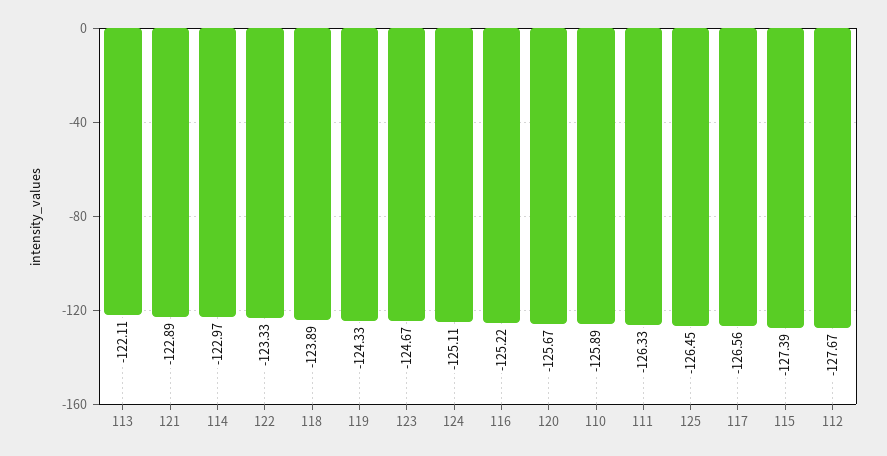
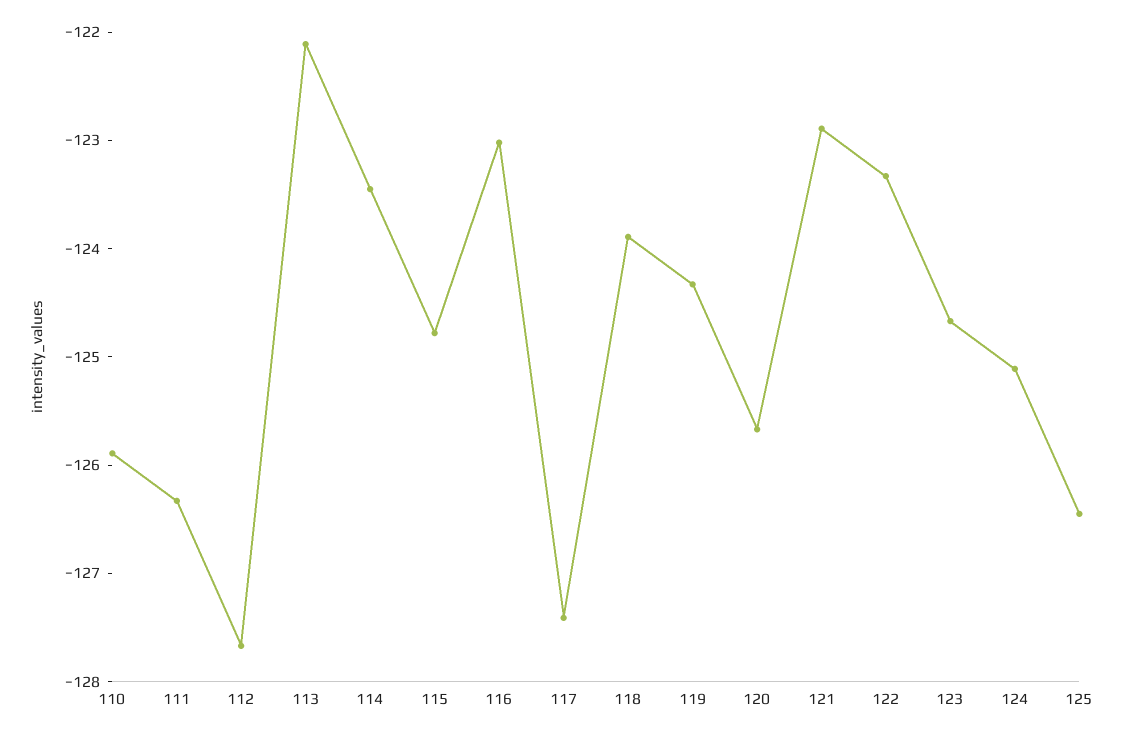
114: -122.97 -> -123.4
116: -125.22 -> -123
117: -126.56 -> -127.4
115: -127.39 -> -124.8

